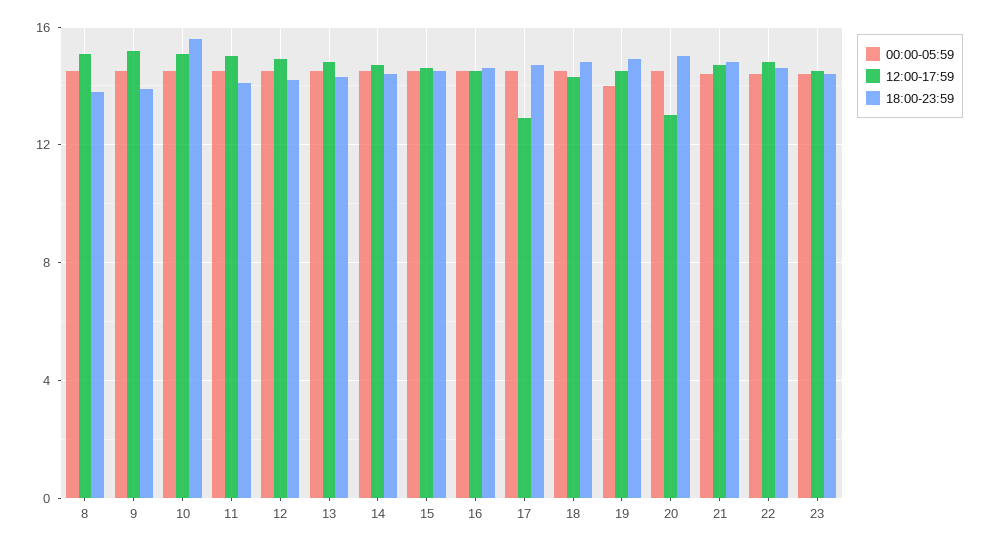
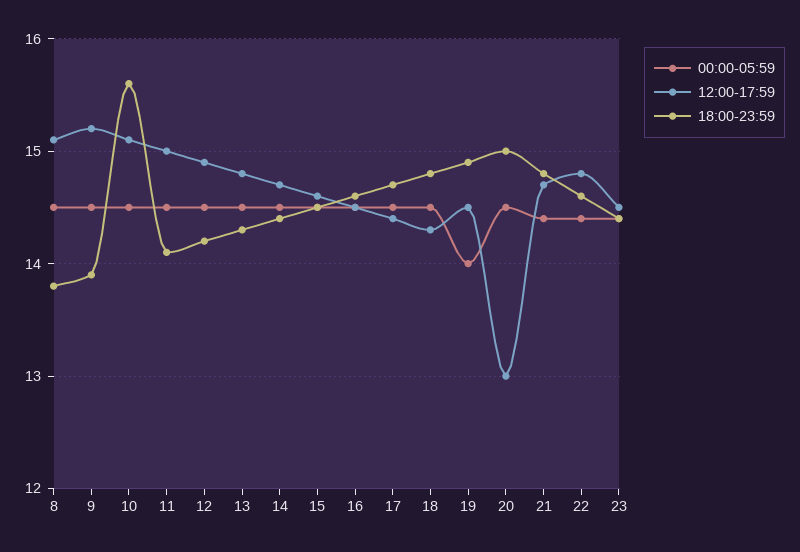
12:00-17:59, 17: 13 -> 14.4

